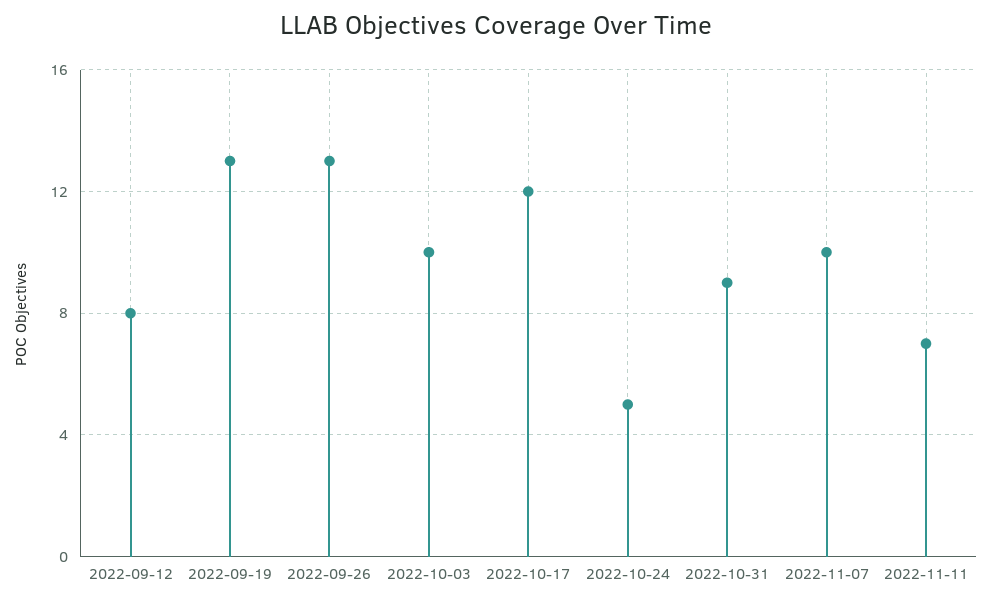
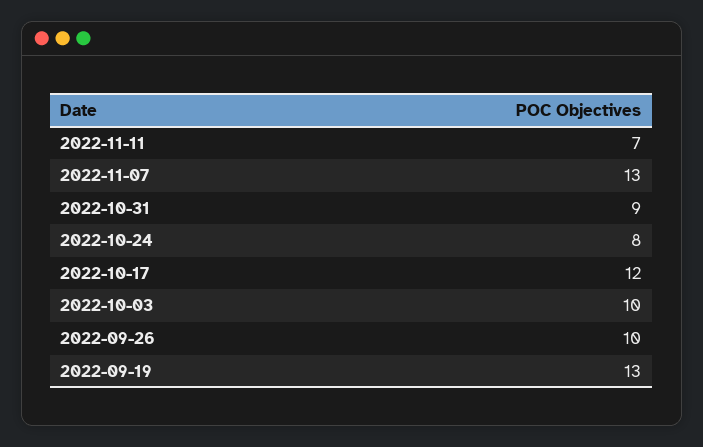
2022-09-12: 8 -> none
2022-09-26: 13 -> 10
2022-10-24: 5 -> 8
2022-11-07: 10 -> 13

